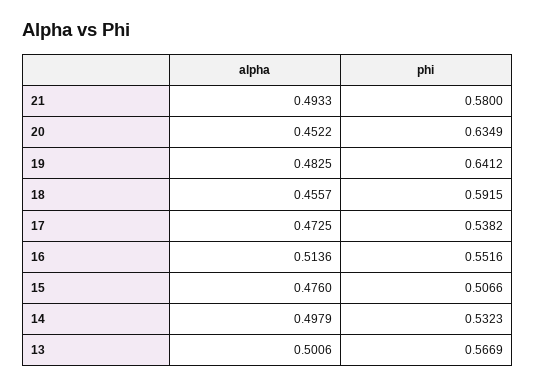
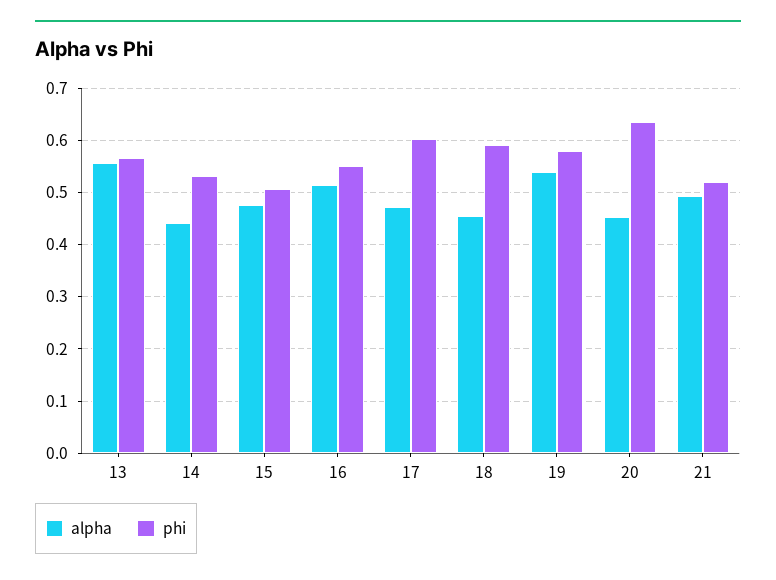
phi, 21: 0.58 -> 0.52
alpha, 19: 0.4825 -> 0.54
phi, 19: 0.6412 -> 0.58
phi, 17: 0.5382 -> 0.6
alpha, 14: 0.4979 -> 0.44
alpha, 13: 0.5006 -> 0.56

